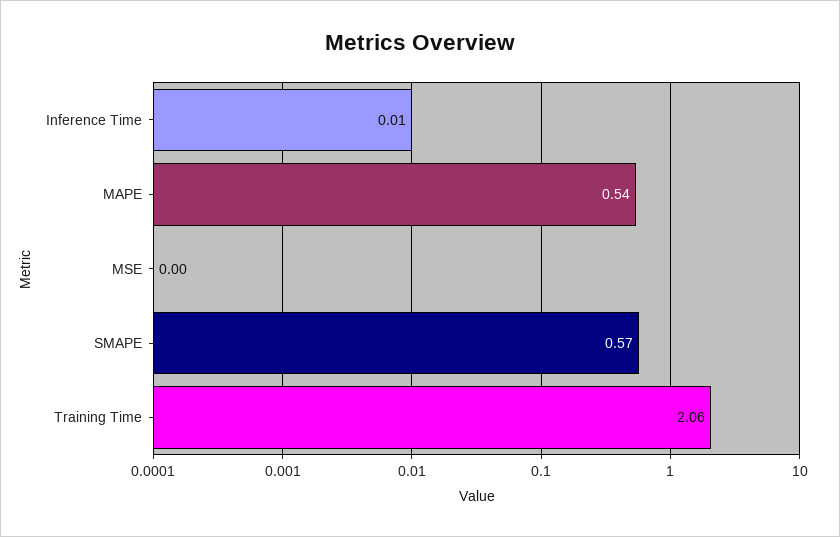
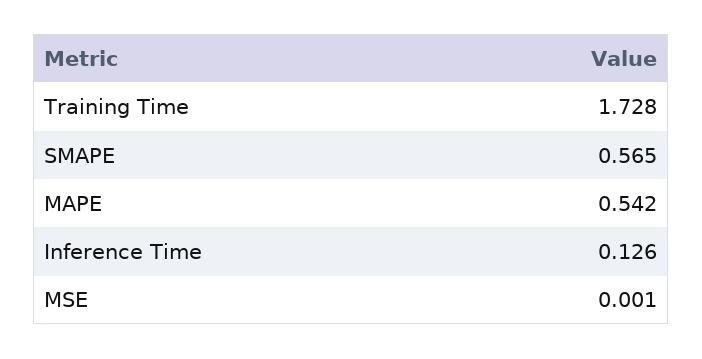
Inference Time: 0.01 -> 0.126
Training Time: 2.06 -> 1.728

